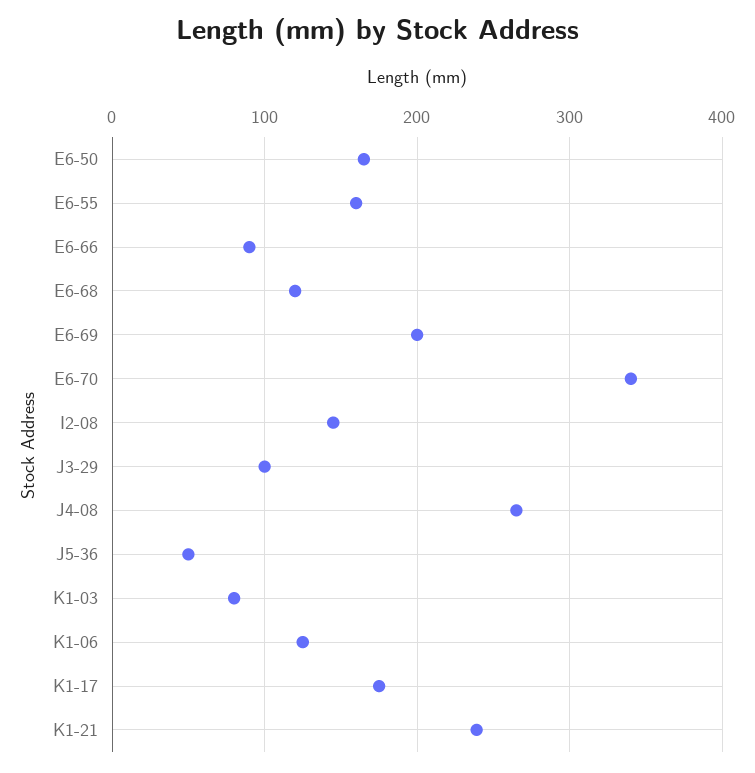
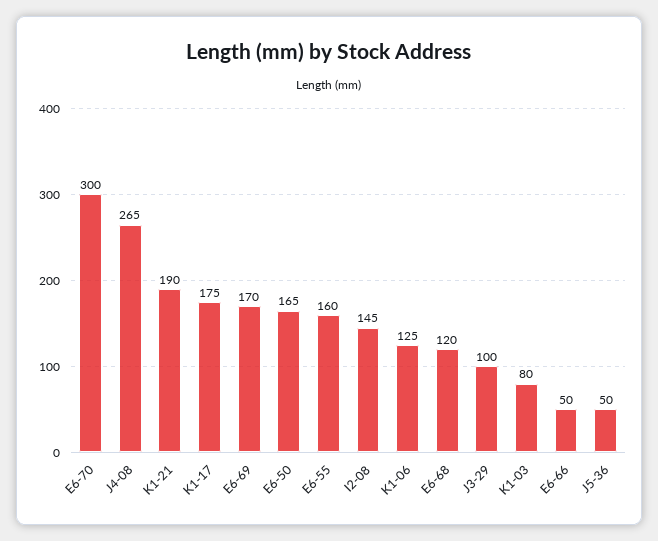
E6-66: 90 -> 50
E6-69: 200 -> 170
E6-70: 340 -> 300
K1-21: 240 -> 190

